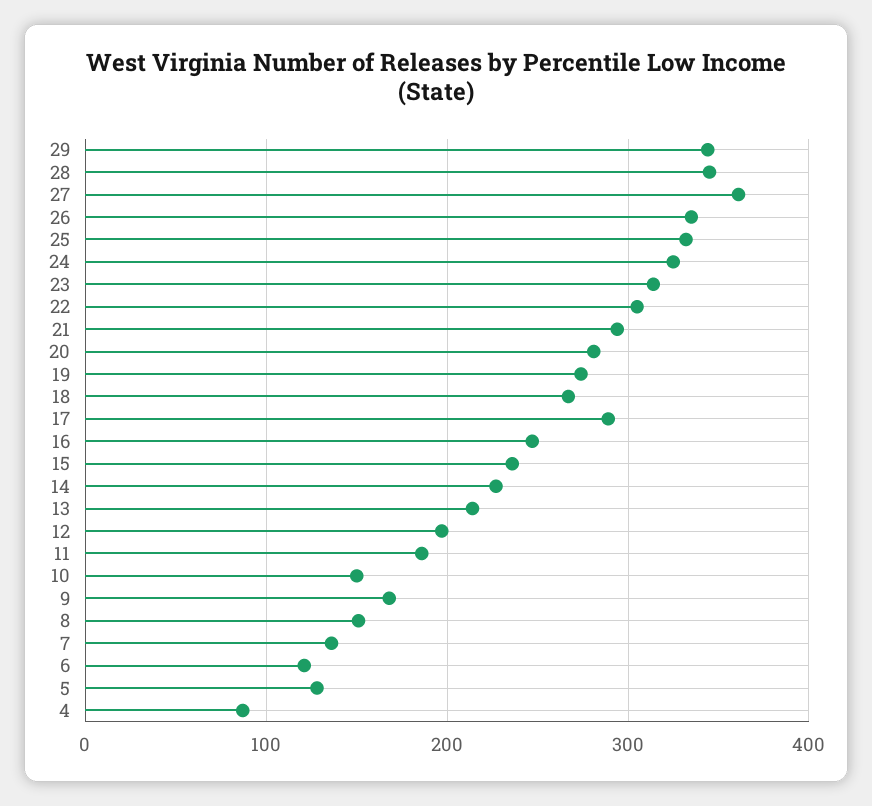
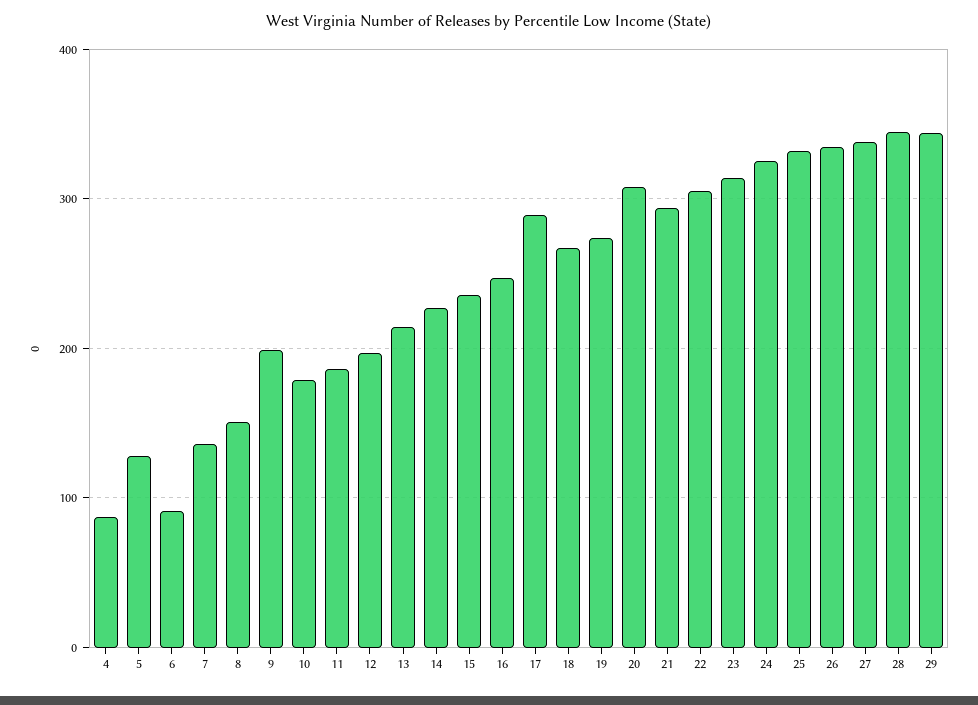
27: 360 -> 340
20: 280 -> 310
10: 150 -> 180
9: 170 -> 200
6: 120 -> 90

